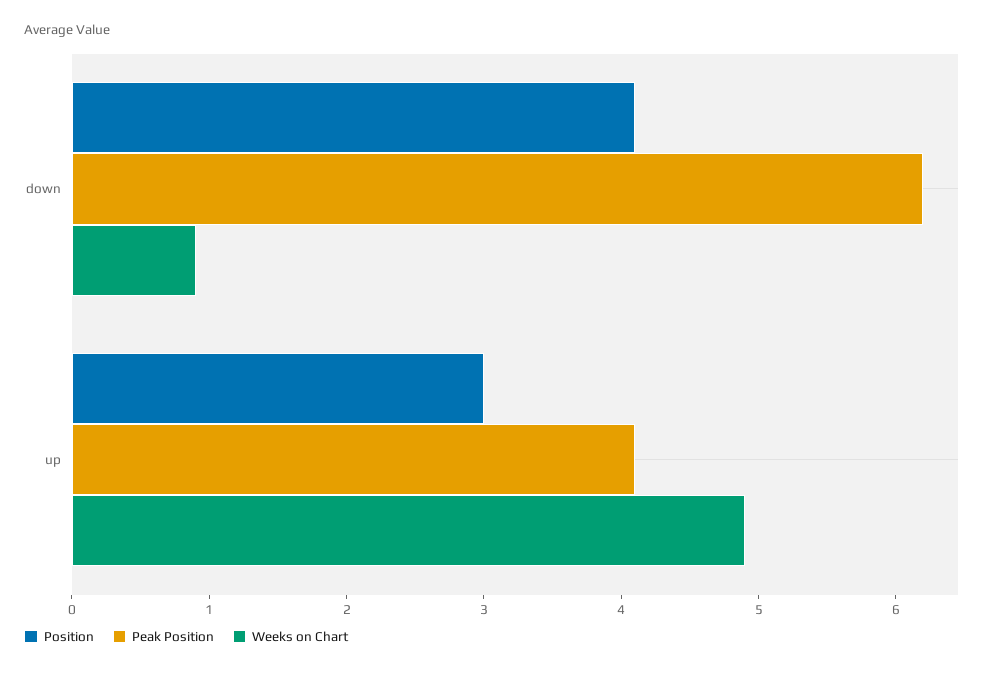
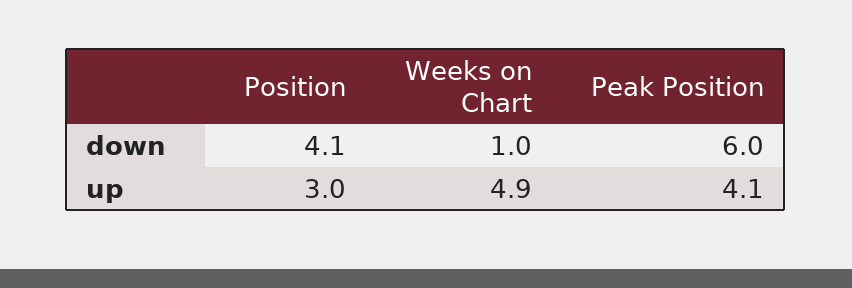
Peak Position, down: 6.2 -> 6
Weeks on Chart, down: 0.9 -> 1

